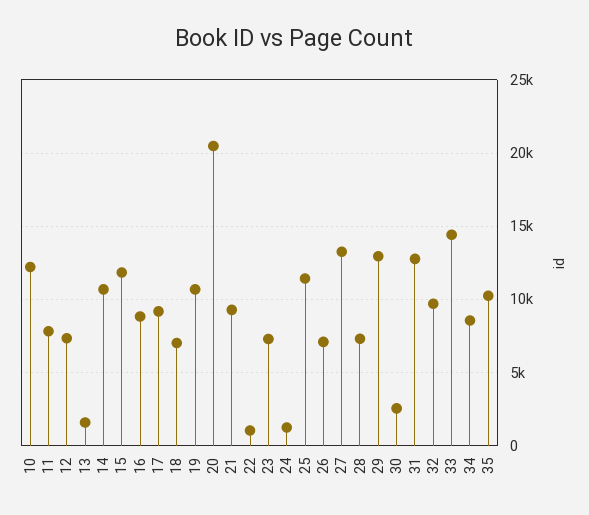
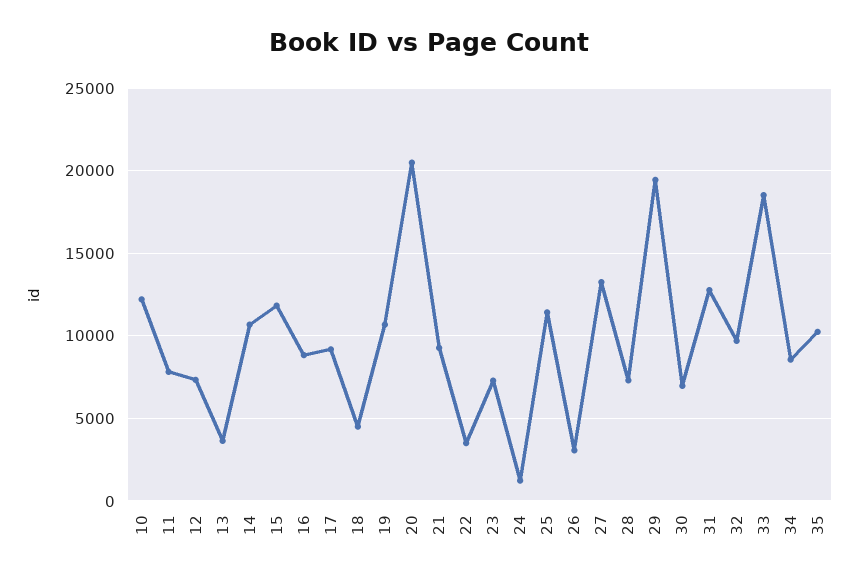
13: 1500 -> 3500
18: 7000 -> 4500
22: 1000 -> 3500
26: 7000 -> 3000
29: 13000 -> 19500
30: 2500 -> 7000
33: 14500 -> 18500

